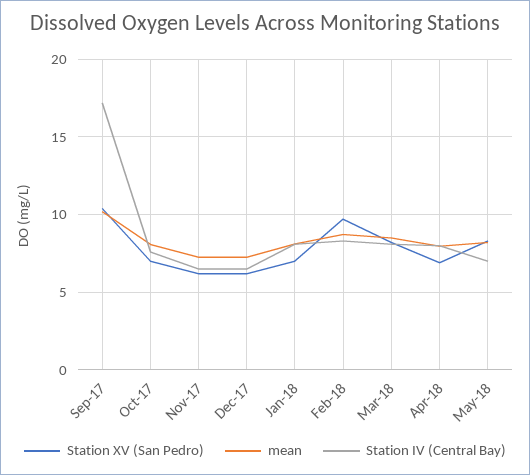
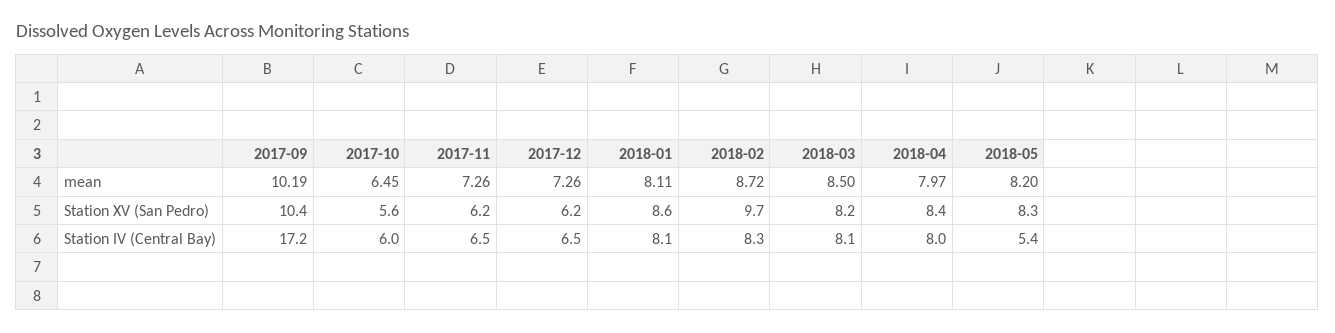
Station XV (San Pedro), Oct-17: 7 -> 5.6
mean, Oct-17: 8 -> 6.45
Station IV (Central Bay), Oct-17: 7.5 -> 6
Station XV (San Pedro), Jan-18: 7 -> 8.6
Station XV (San Pedro), Apr-18: 7 -> 8.4
Station IV (Central Bay), May-18: 7 -> 5.4

